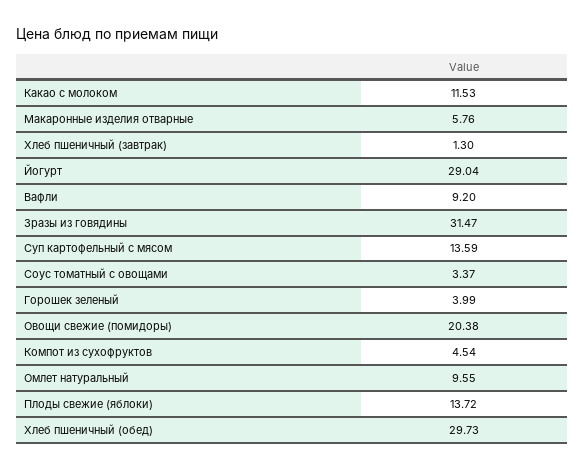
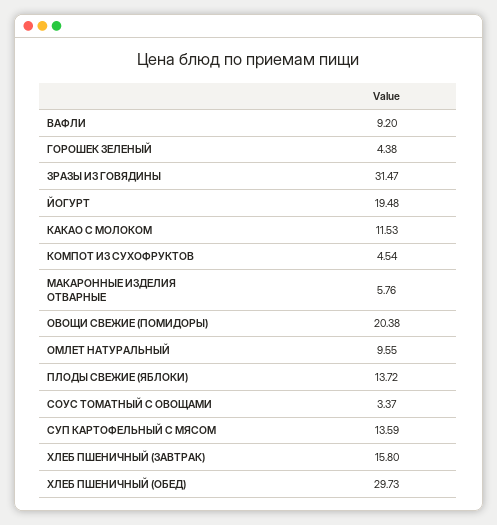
Хлеб пшеничный (завтрак): 1.3 -> 15.8
Йогурт: 29.04 -> 19.48
Горошек зеленый: 3.99 -> 4.38

